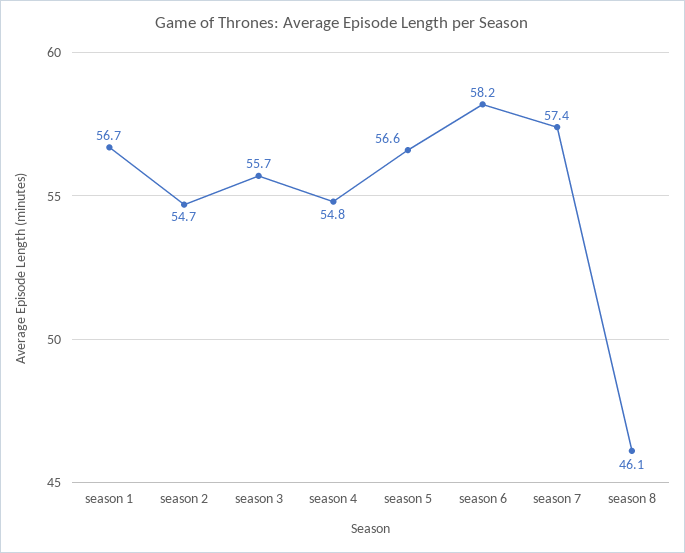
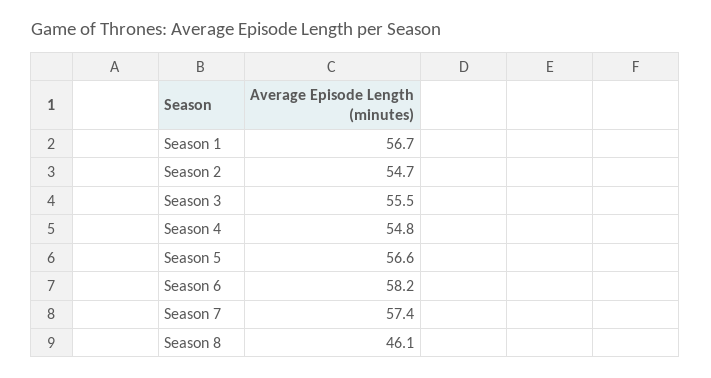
season 3: 55.7 -> 55.5

